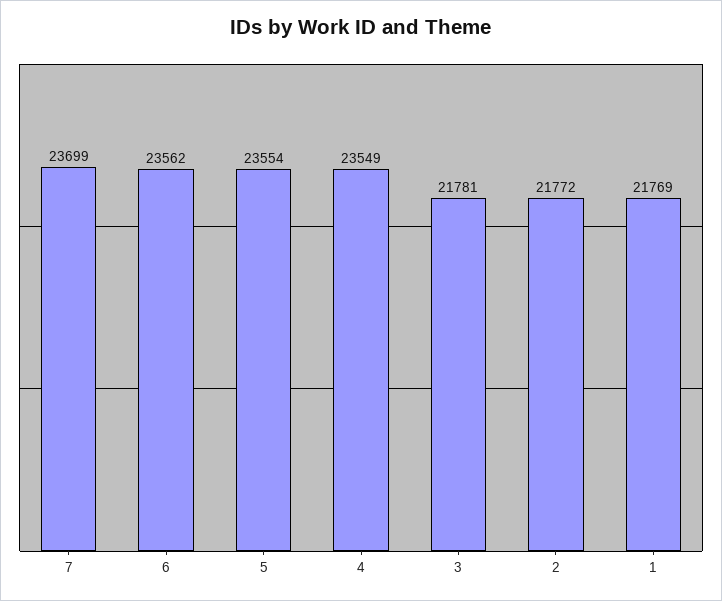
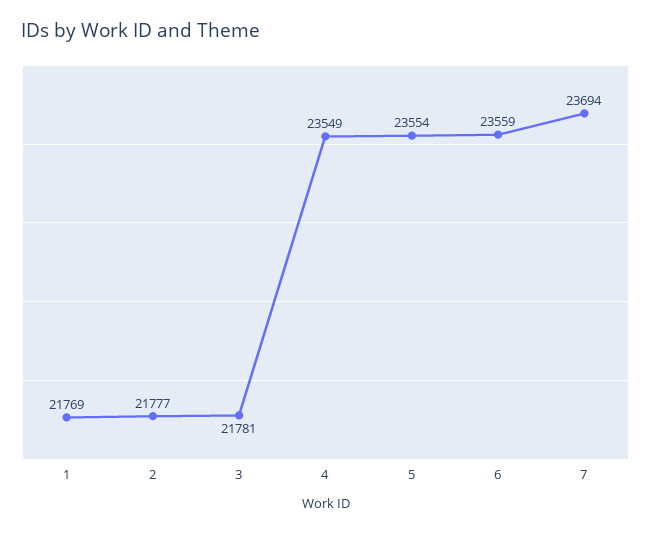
7: 23699 -> 23694
6: 23562 -> 23559
2: 21772 -> 21777

